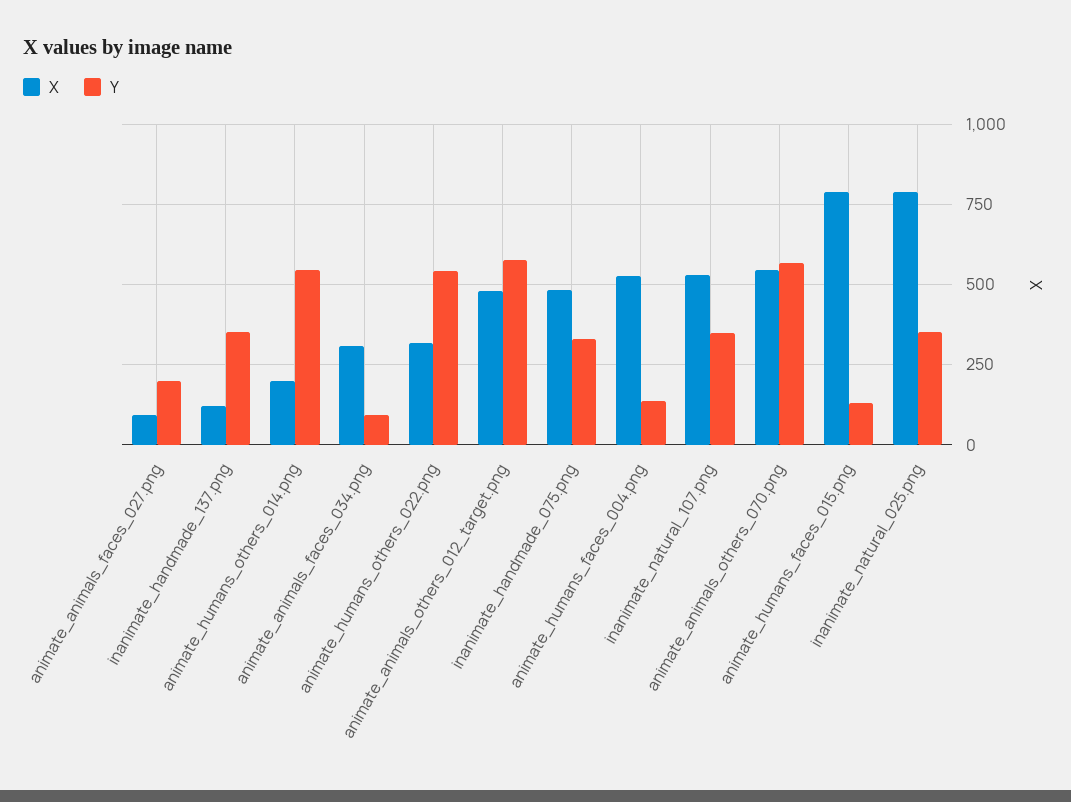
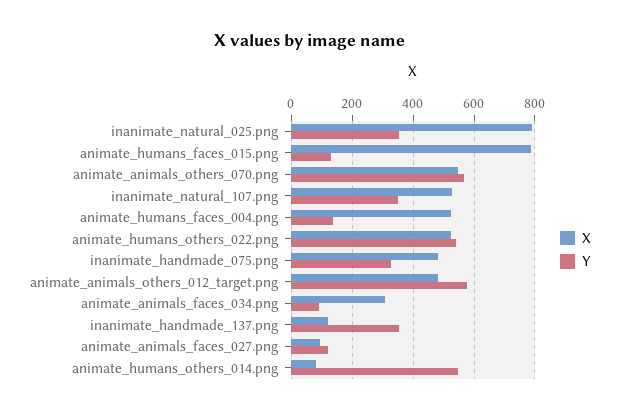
Y, animate_animals_faces_027.png: 200 -> 120
X, animate_humans_others_014.png: 200 -> 80
X, animate_humans_others_022.png: 325 -> 520

